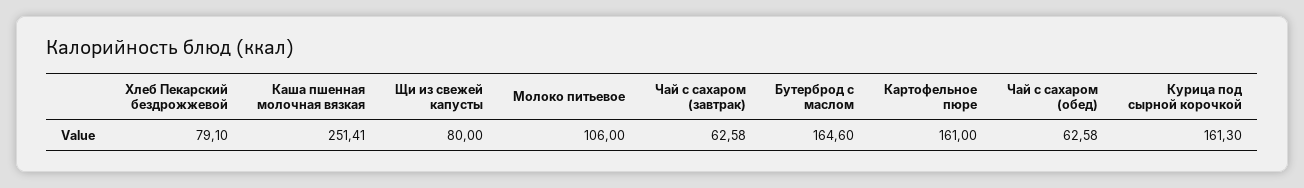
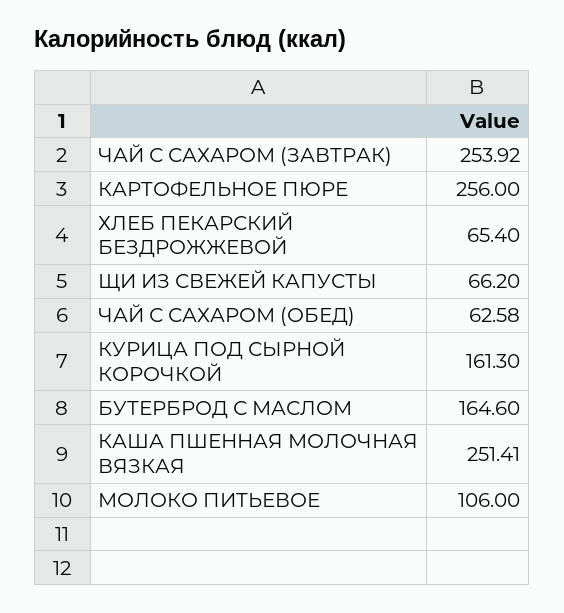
Хлеб Пекарский бездрожжевой: 79.1 -> 65.4
Щи из свежей капусты: 80 -> 66.2
Чай с сахаром (завтрак): 62.58 -> 253.92
Картофельное пюре: 161 -> 256

